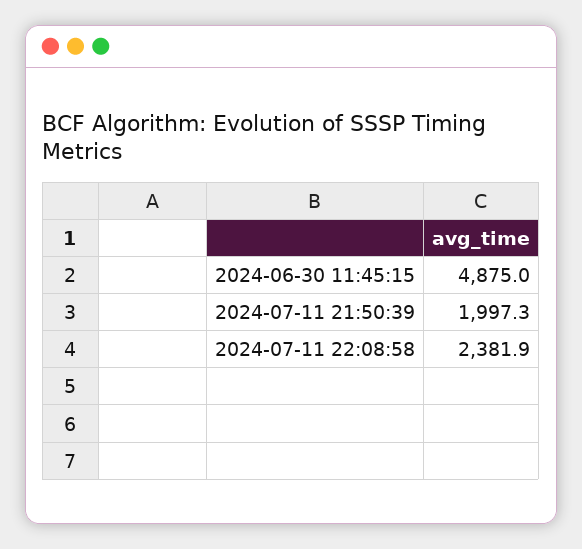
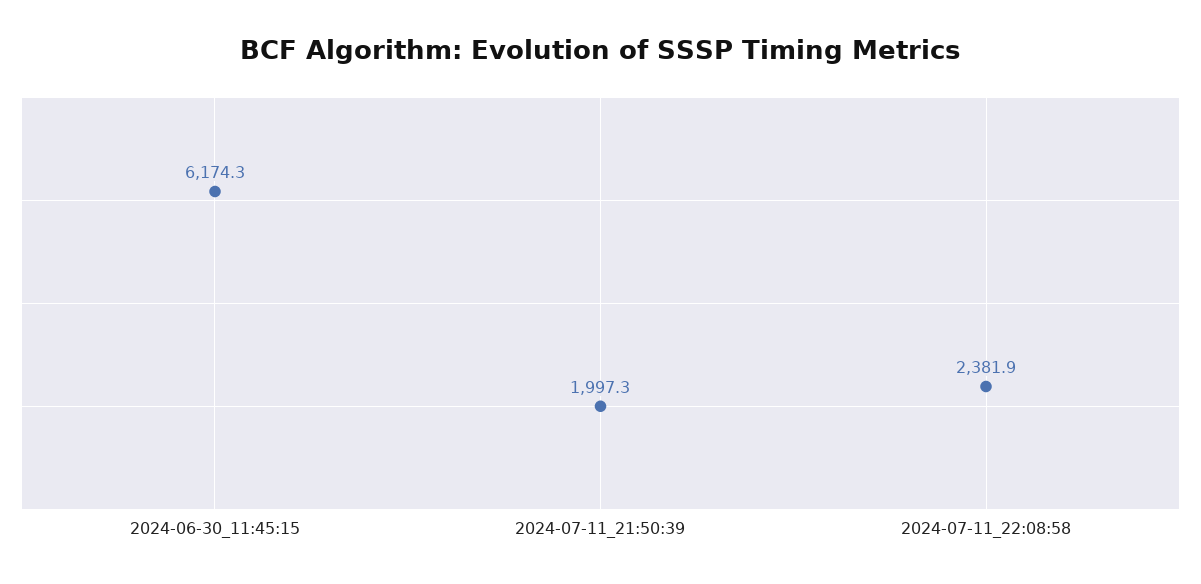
2024-06-30 11:45:15: 4875 -> 6174.3

